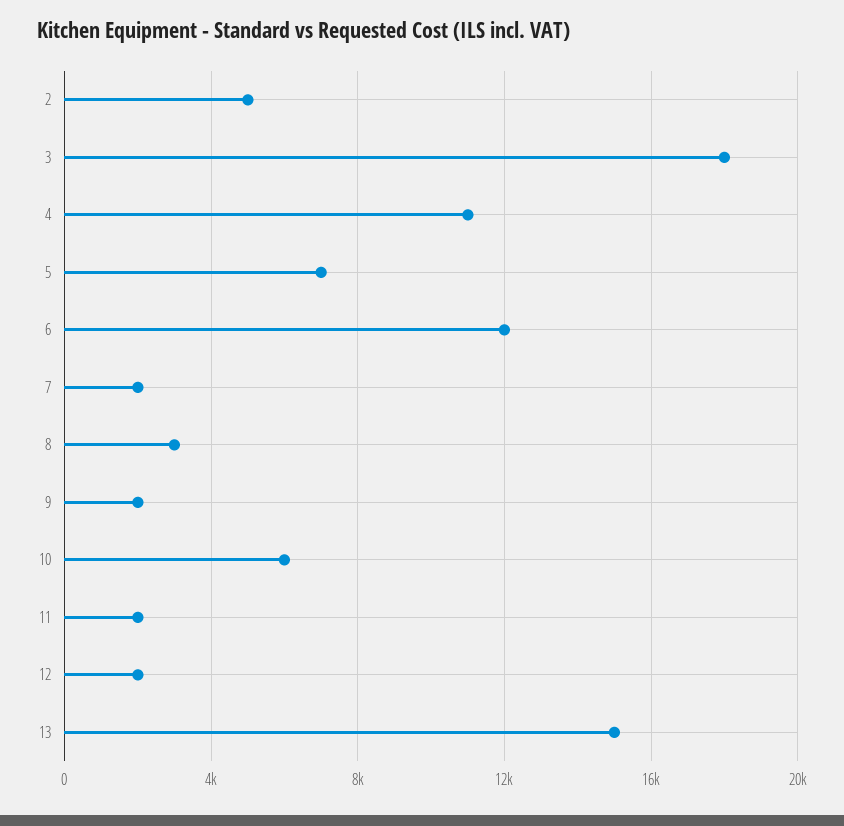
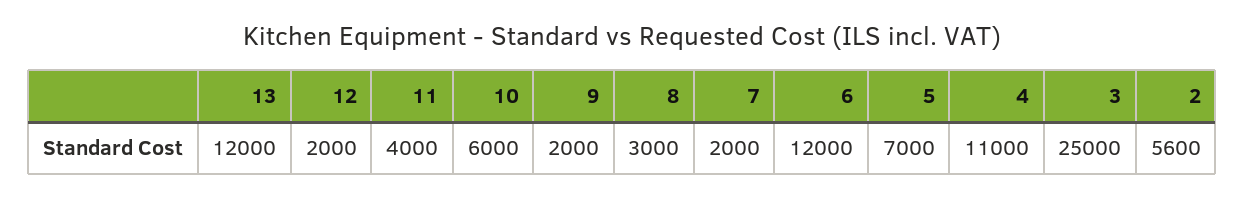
2: 5000 -> 5600
3: 18000 -> 25000
11: 2000 -> 4000
13: 15000 -> 12000

